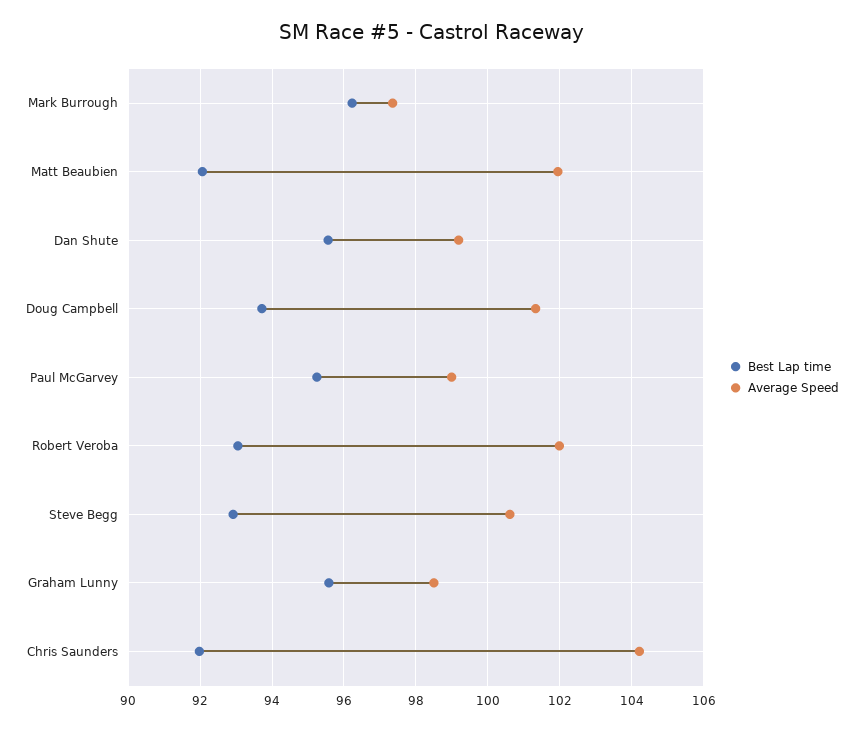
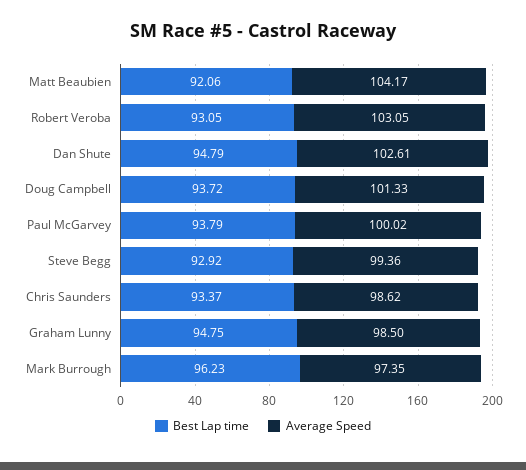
Average Speed, Matt Beaubien: 102 -> 104.17
Best Lap time, Dan Shute: 95.6 -> 94.79
Average Speed, Dan Shute: 99.2 -> 102.61
Best Lap time, Paul McGarvey: 95.2 -> 93.79
Average Speed, Paul McGarvey: 99 -> 100.02
Average Speed, Robert Veroba: 102 -> 103.05
Average Speed, Steve Begg: 100.6 -> 99.36
Best Lap time, Graham Lunny: 95.6 -> 94.75
Best Lap time, Chris Saunders: 92 -> 93.37
Average Speed, Chris Saunders: 104.2 -> 98.62

